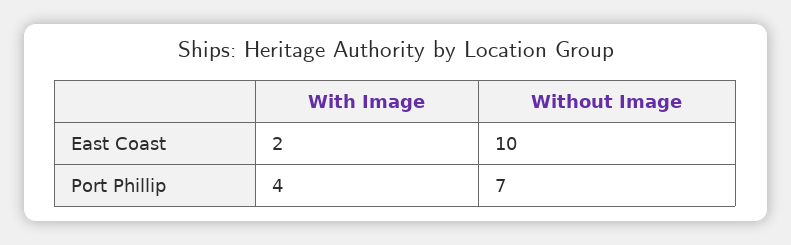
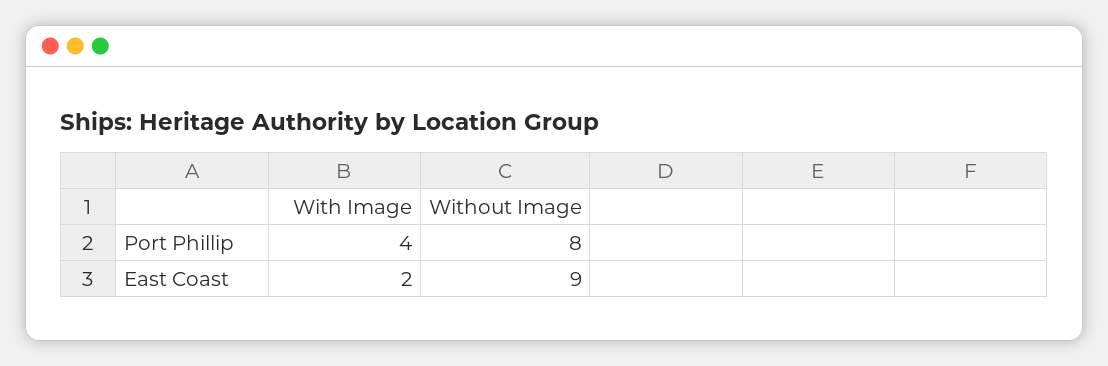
Without Image, East Coast: 10 -> 9
Without Image, Port Phillip: 7 -> 8

